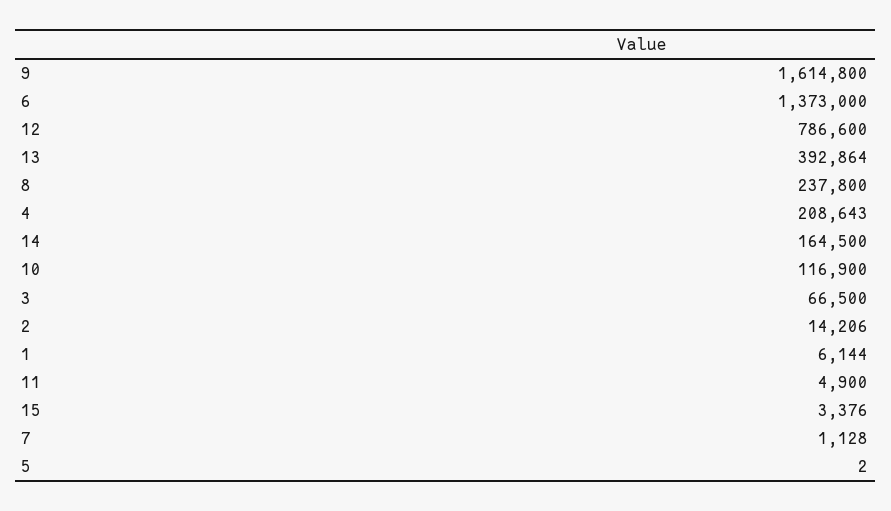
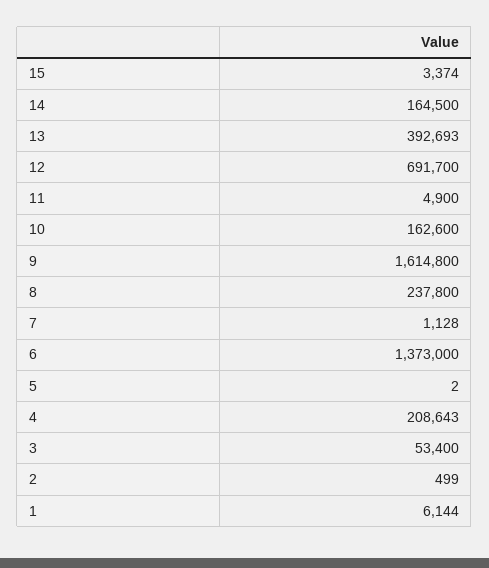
12: 786600 -> 691700
13: 392864 -> 392693
10: 116900 -> 162600
3: 66500 -> 53400
2: 14206 -> 499
15: 3376 -> 3374

